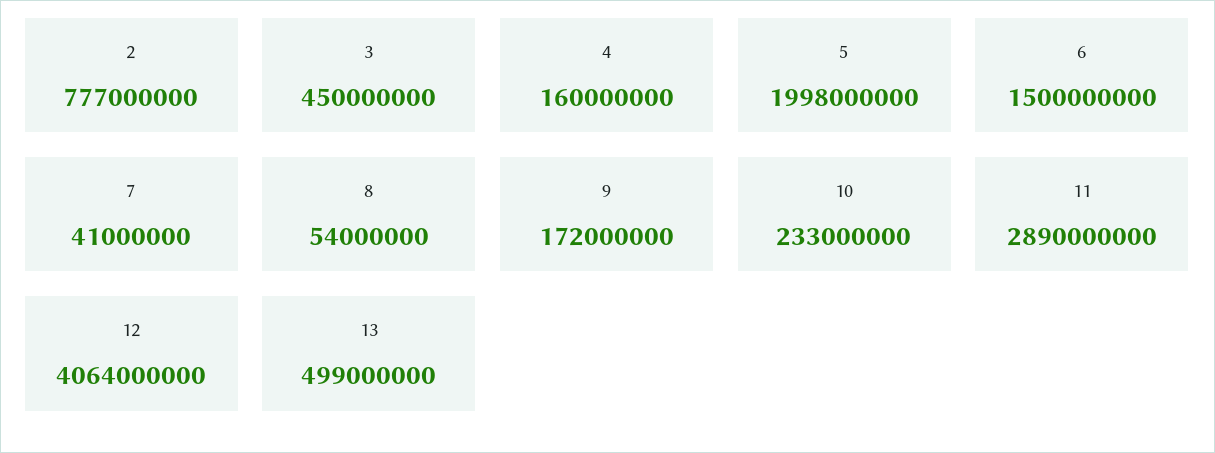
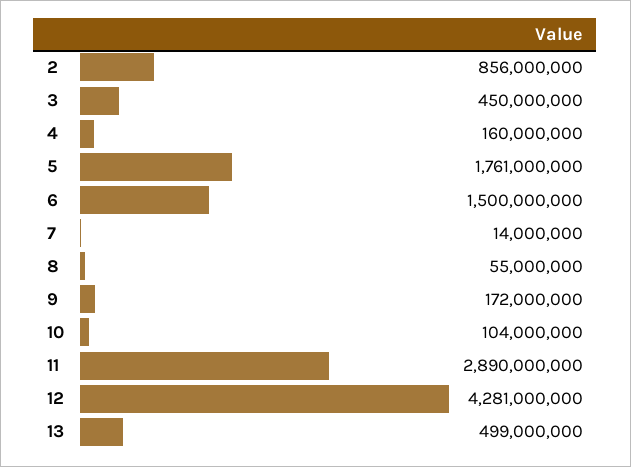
2: 777000000 -> 856000000
5: 1998000000 -> 1761000000
7: 41000000 -> 14000000
8: 54000000 -> 55000000
10: 233000000 -> 104000000
12: 4064000000 -> 4281000000

